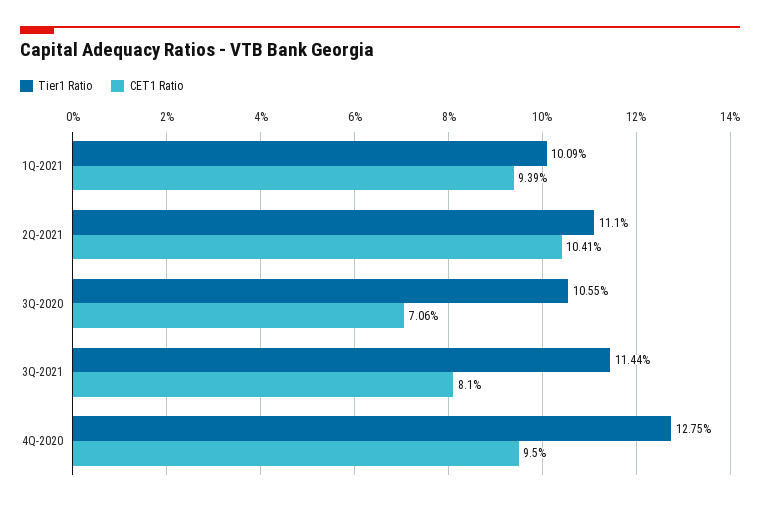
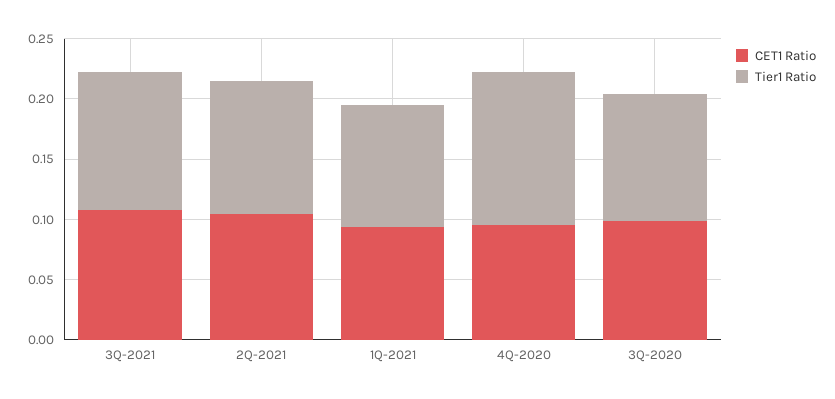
CET1 Ratio, 3Q-2020: 0.0706 -> 0.1
CET1 Ratio, 3Q-2021: 0.081 -> 0.11

